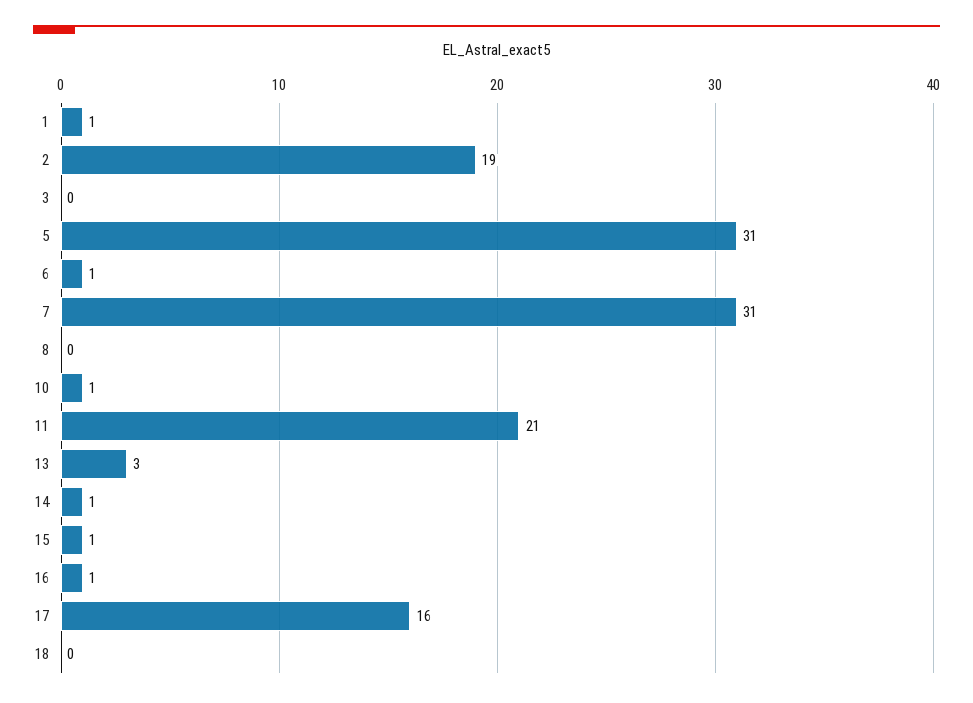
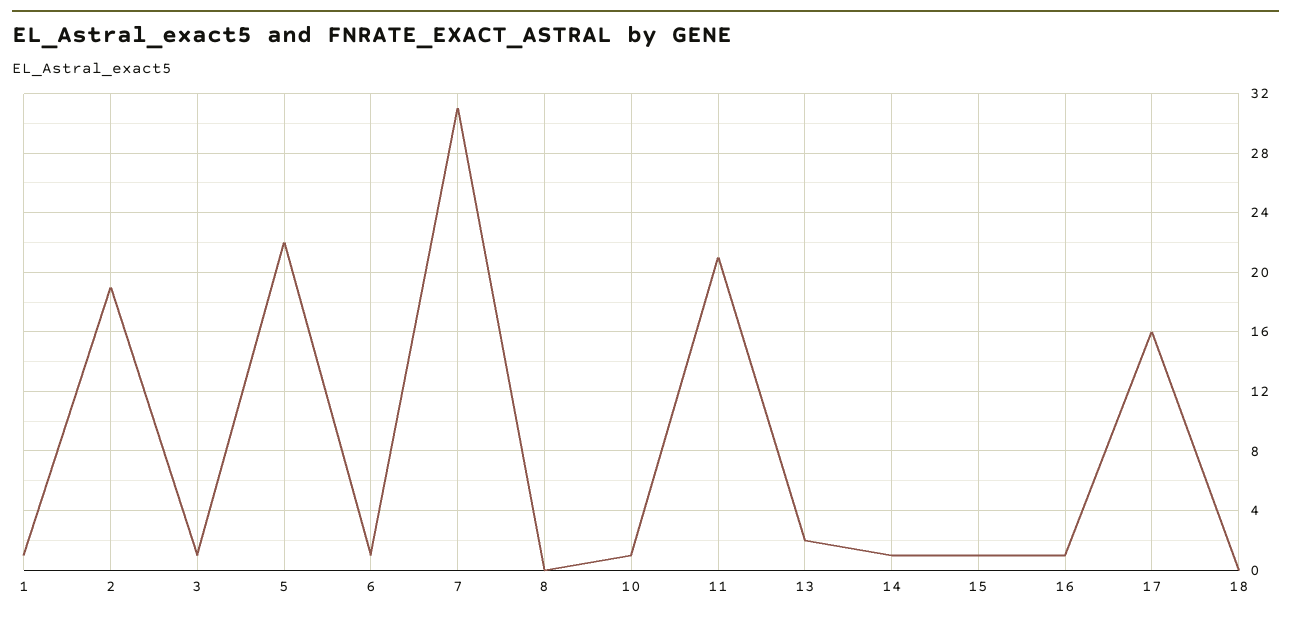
3: 0 -> 1
5: 31 -> 22
13: 3 -> 2

